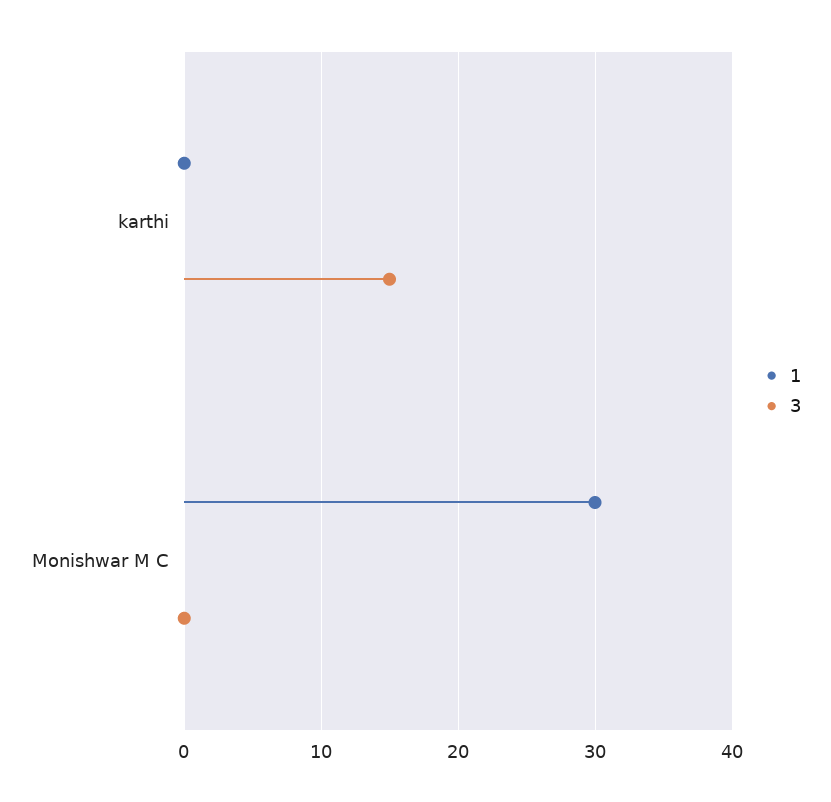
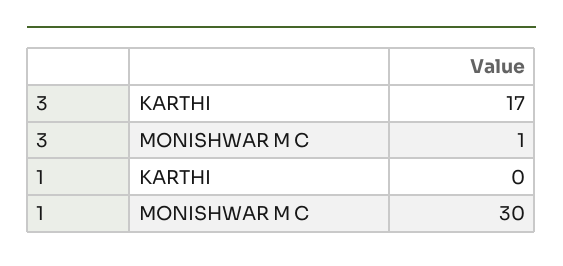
3, karthi: 15 -> 17
3, Monishwar M C: 0 -> 1

